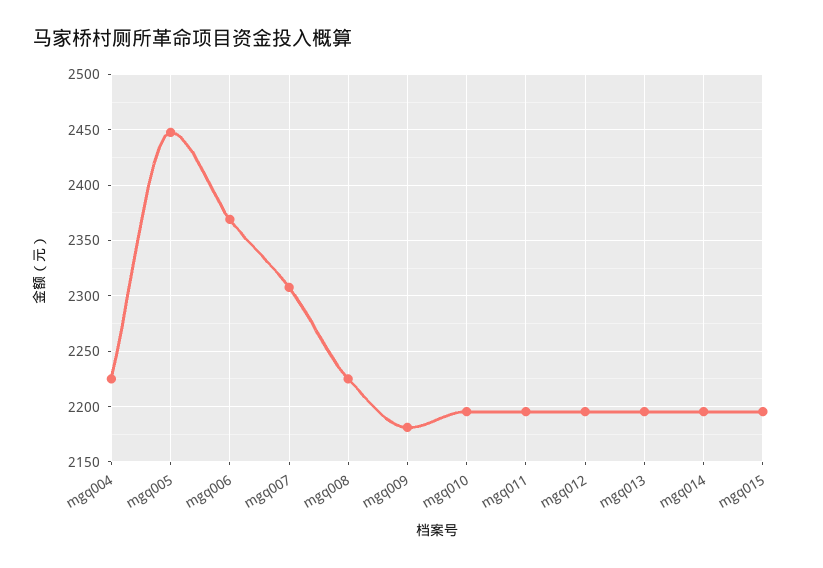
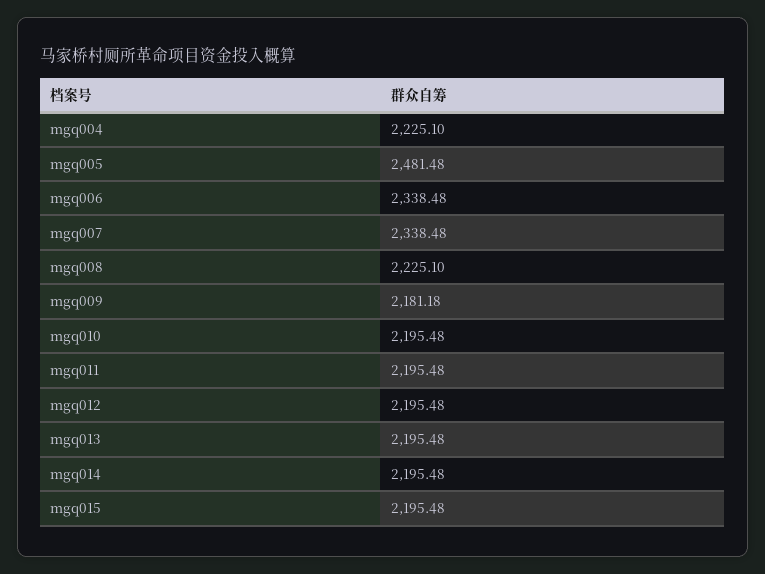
mgq005: 2450 -> 2481.48
mgq006: 2370 -> 2338.48
mgq007: 2310 -> 2338.48

